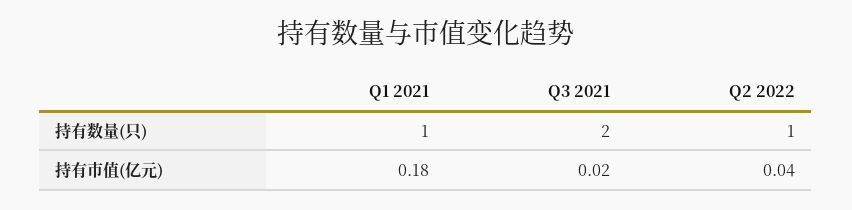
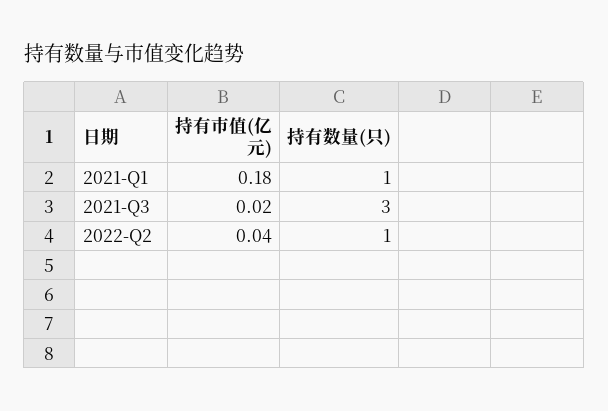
Q3 2021, 持有数量(只): 2 -> 3

